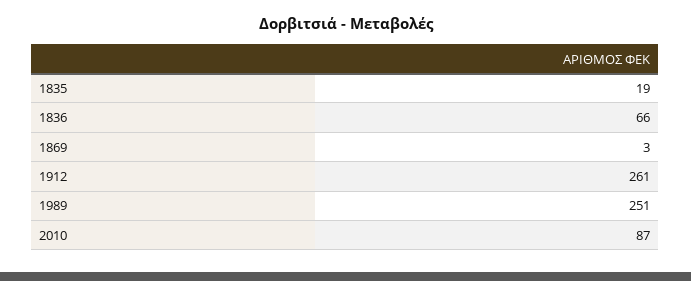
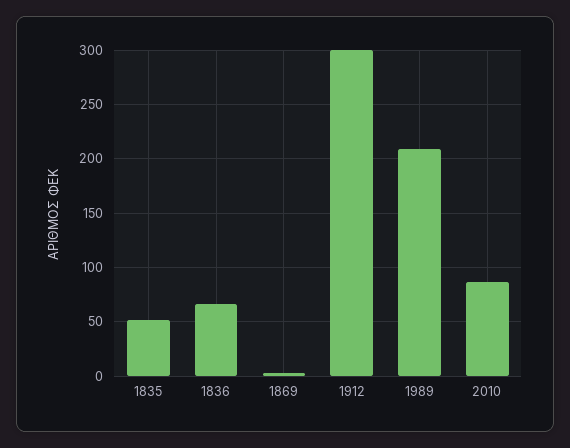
1835: 19 -> 50
1912: 261 -> 300
1989: 251 -> 210

